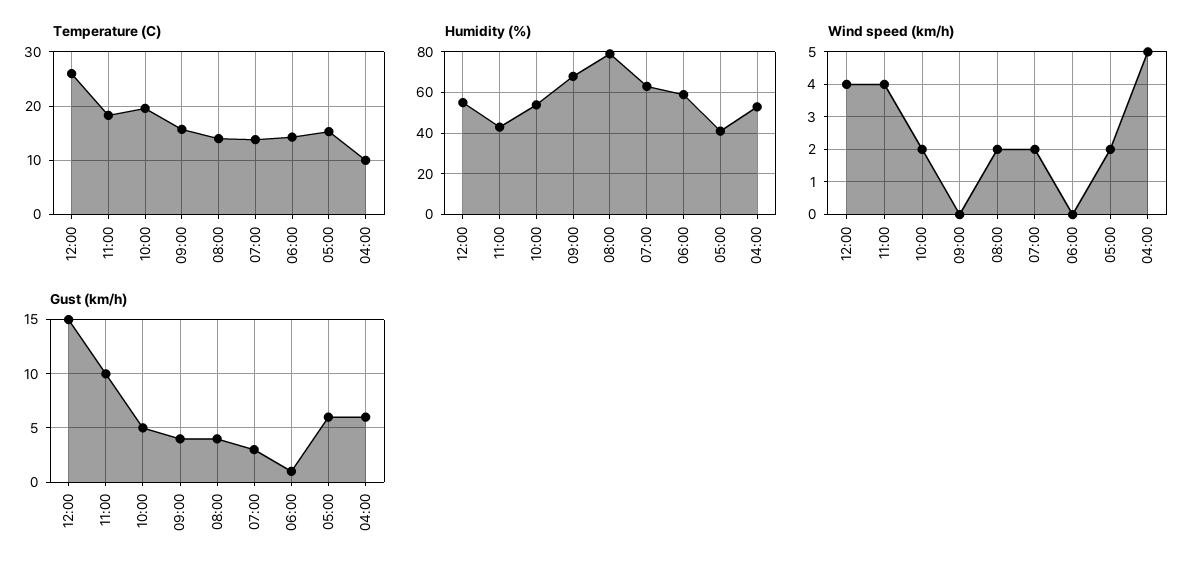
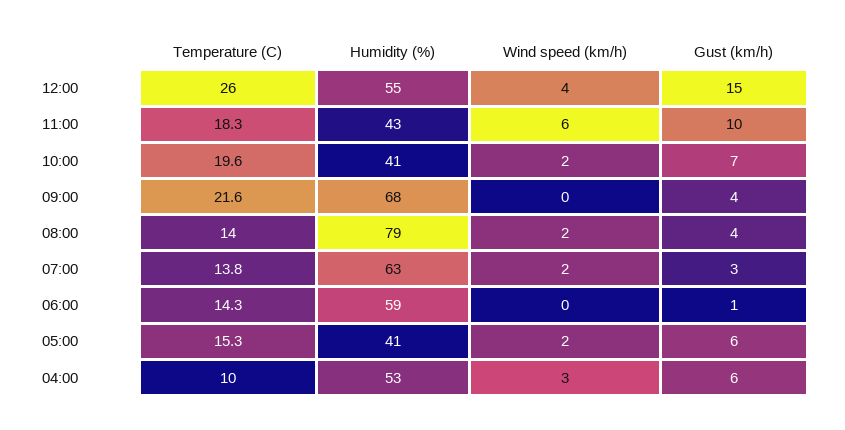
Temperature (C), 09:00: 16 -> 21.6
Humidity (%), 10:00: 55 -> 41
Wind speed (km/h), 11:00: 4 -> 6
Wind speed (km/h), 04:00: 5 -> 3
Gust (km/h), 10:00: 5 -> 7

